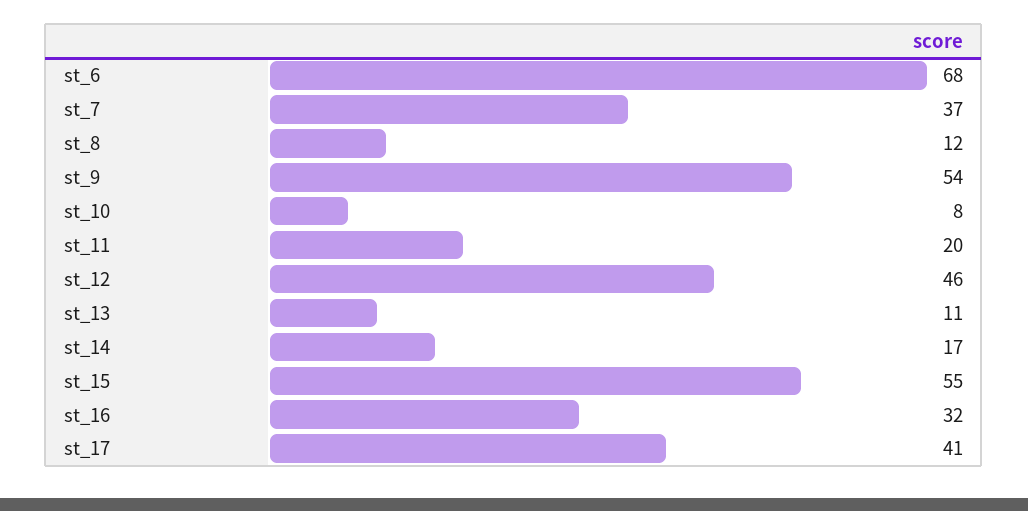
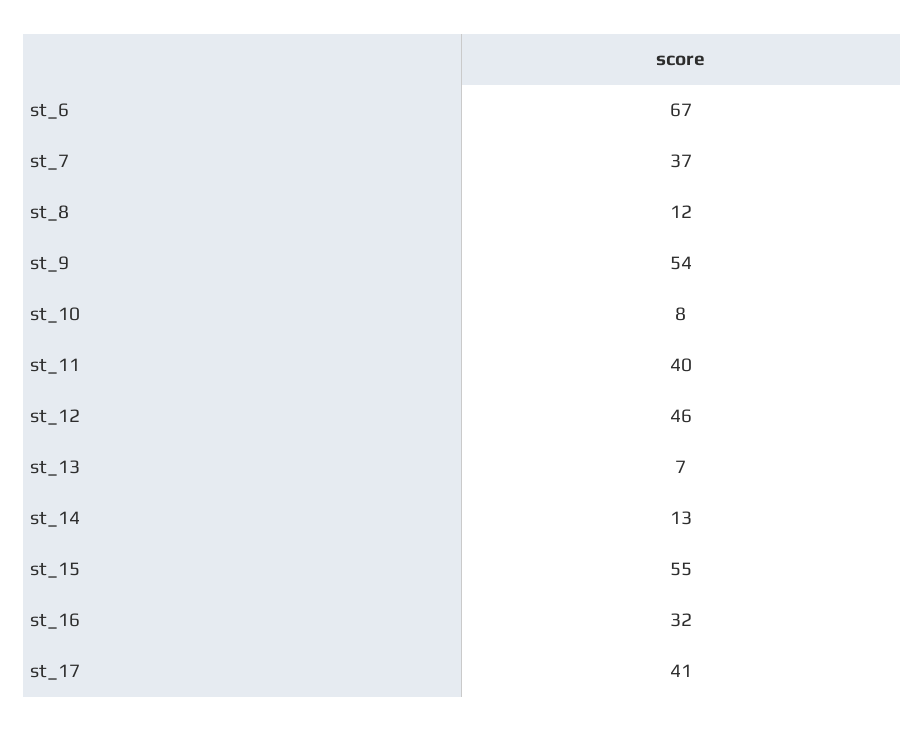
st_6: 68 -> 67
st_11: 20 -> 40
st_13: 11 -> 7
st_14: 17 -> 13

